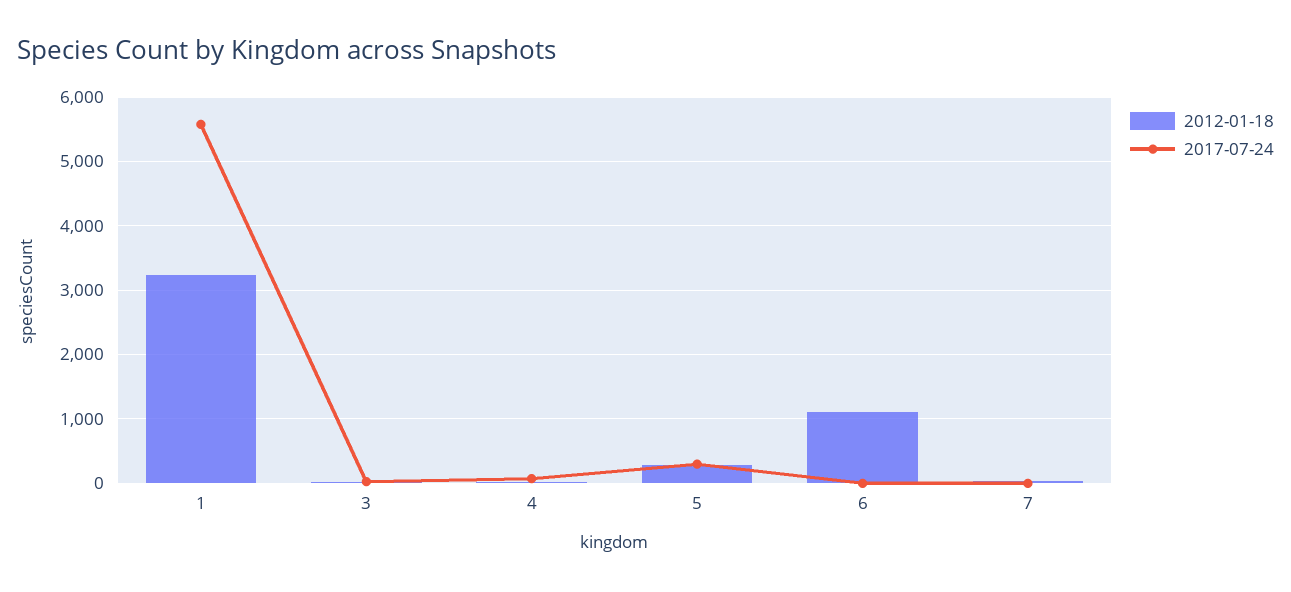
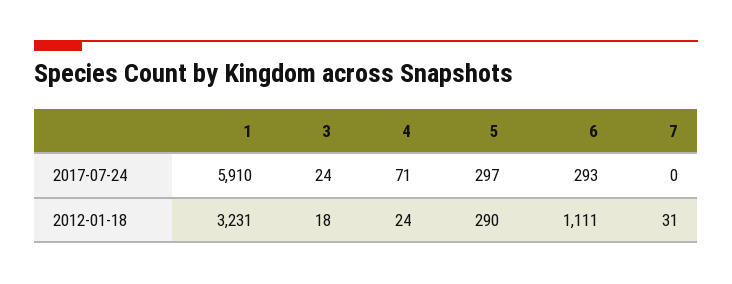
2017-07-24, 1: 5600 -> 5910
2017-07-24, 6: 0 -> 293

